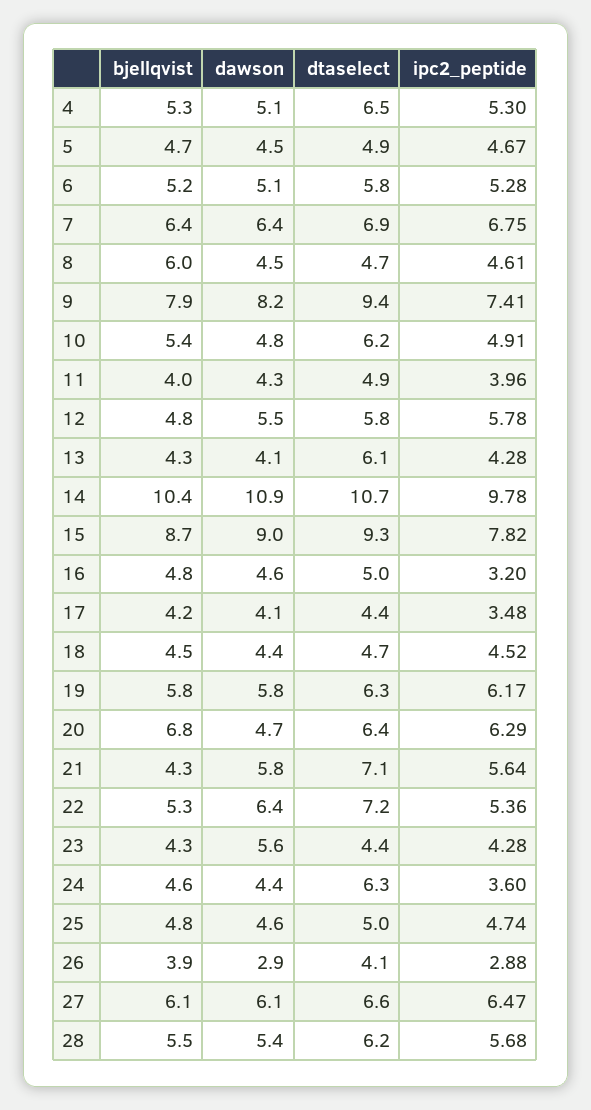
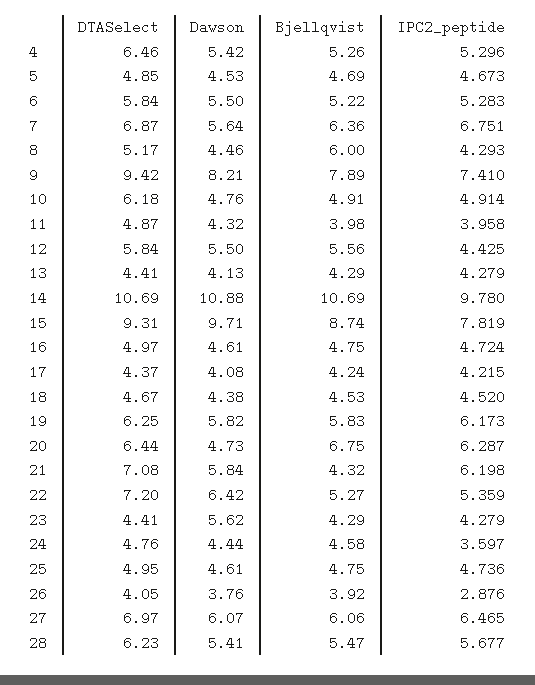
dawson, 4: 5.1 -> 5.42
dawson, 6: 5.1 -> 5.5
dawson, 7: 6.4 -> 5.64
dtaselect, 8: 4.7 -> 5.17
ipc2_peptide, 8: 4.61 -> 4.293
bjellqvist, 10: 5.4 -> 4.91
bjellqvist, 12: 4.8 -> 5.56
ipc2_peptide, 12: 5.78 -> 4.425
dtaselect, 13: 6.1 -> 4.41
bjellqvist, 14: 10.4 -> 10.69
dawson, 15: 9 -> 9.71
ipc2_peptide, 16: 3.2 -> 4.724
ipc2_peptide, 17: 3.48 -> 4.215
ipc2_peptide, 21: 5.64 -> 6.198
dtaselect, 24: 6.3 -> 4.76
dawson, 26: 2.9 -> 3.76
dtaselect, 27: 6.6 -> 6.97

